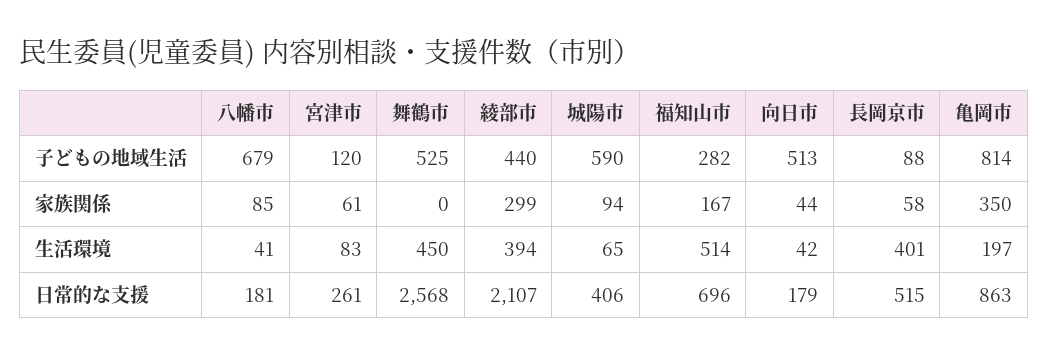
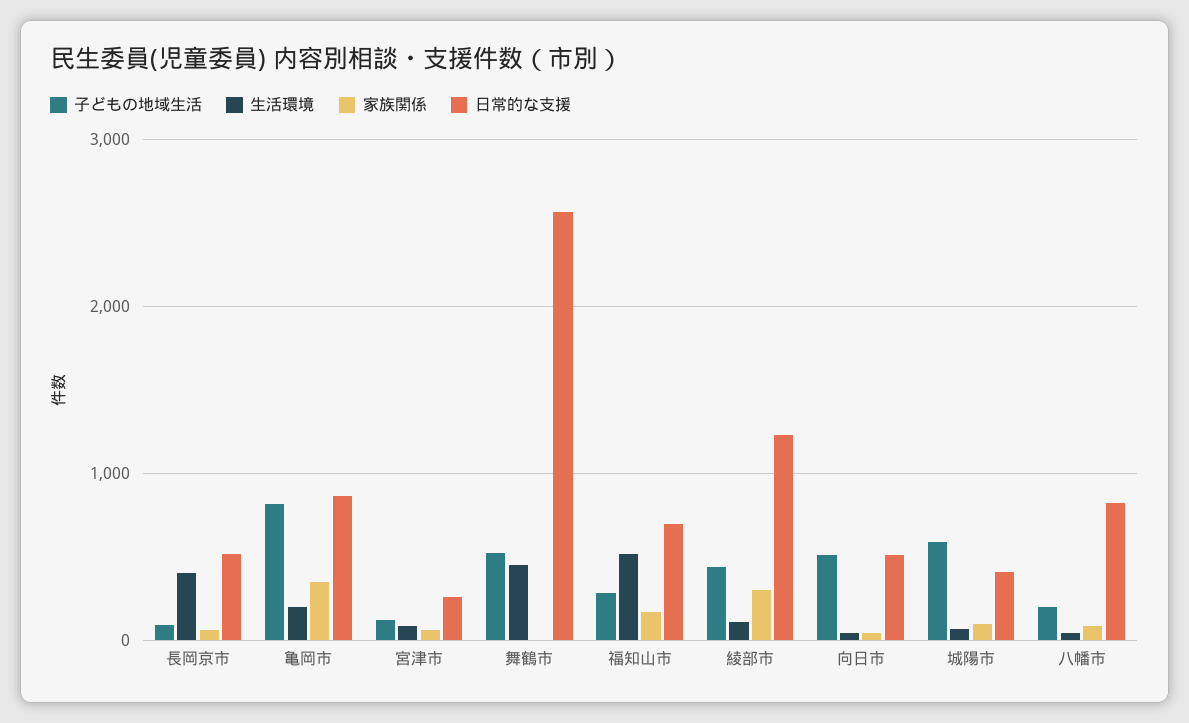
子どもの地域生活, 八幡市: 679 -> 200
生活環境, 綾部市: 394 -> 100
日常的な支援, 八幡市: 181 -> 800
日常的な支援, 綾部市: 2107 -> 1200
日常的な支援, 向日市: 179 -> 500

